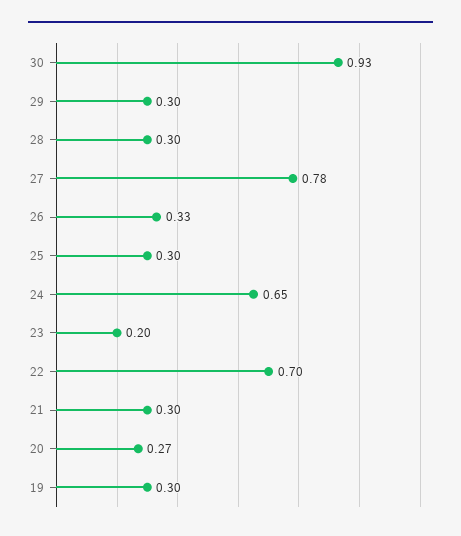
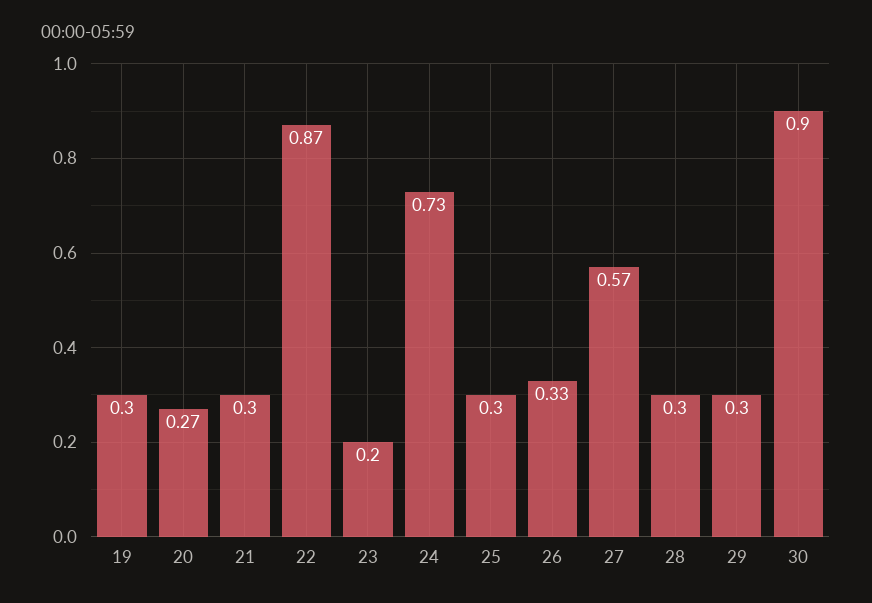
30: 0.93 -> 0.9
27: 0.78 -> 0.57
24: 0.65 -> 0.73
22: 0.7 -> 0.87

